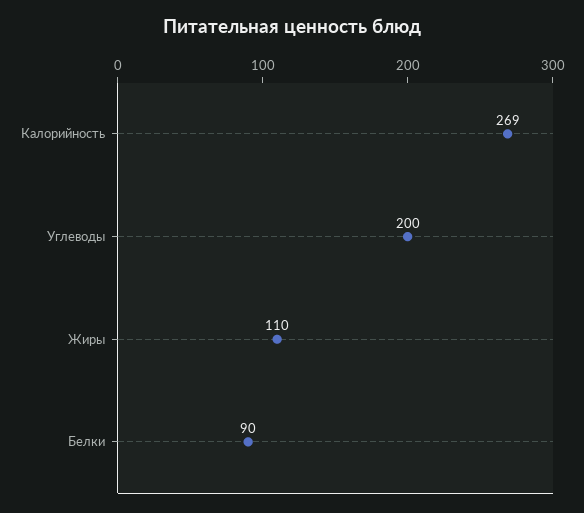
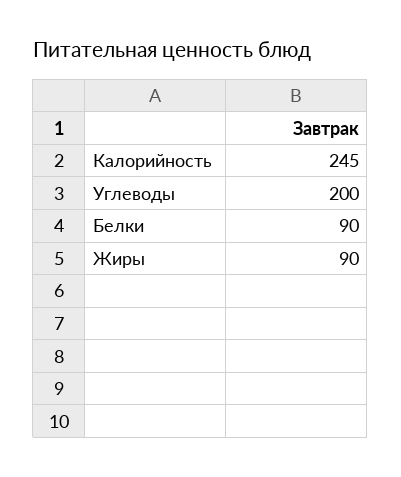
Калорийность: 269 -> 245
Жиры: 110 -> 90

